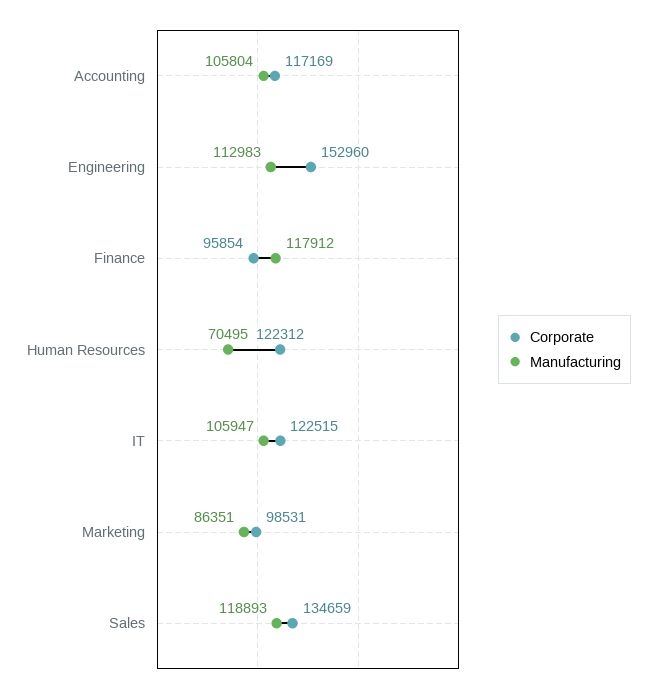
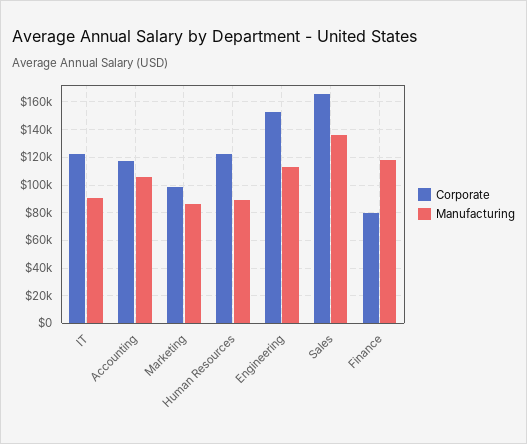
Corporate, Finance: 95854 -> 80000
Manufacturing, Human Resources: 70495 -> 90000
Manufacturing, IT: 105947 -> 90000
Corporate, Sales: 134659 -> 165000
Manufacturing, Sales: 118893 -> 135000

